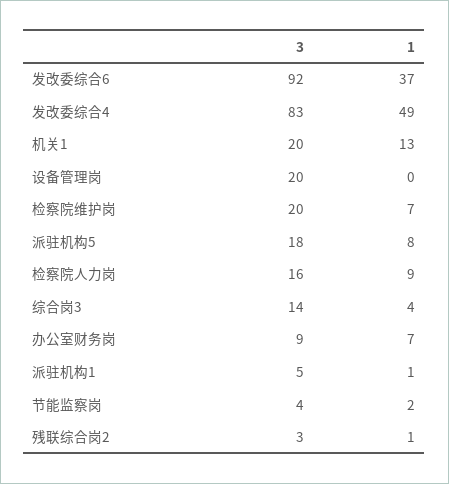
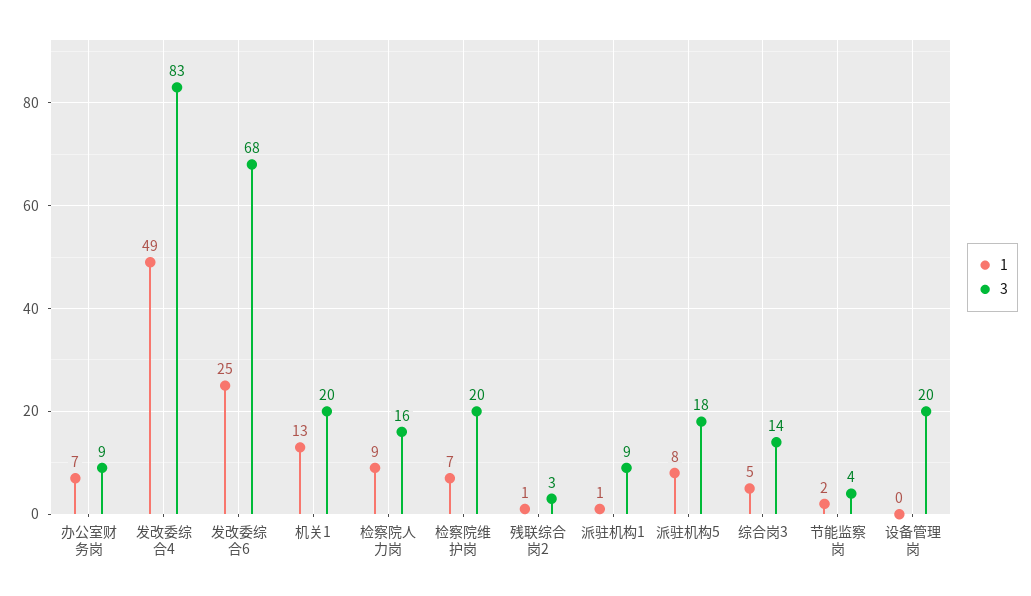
3, 发改委综合6: 92 -> 68
1, 发改委综合6: 37 -> 25
1, 综合岗3: 4 -> 5
3, 派驻机构1: 5 -> 9

